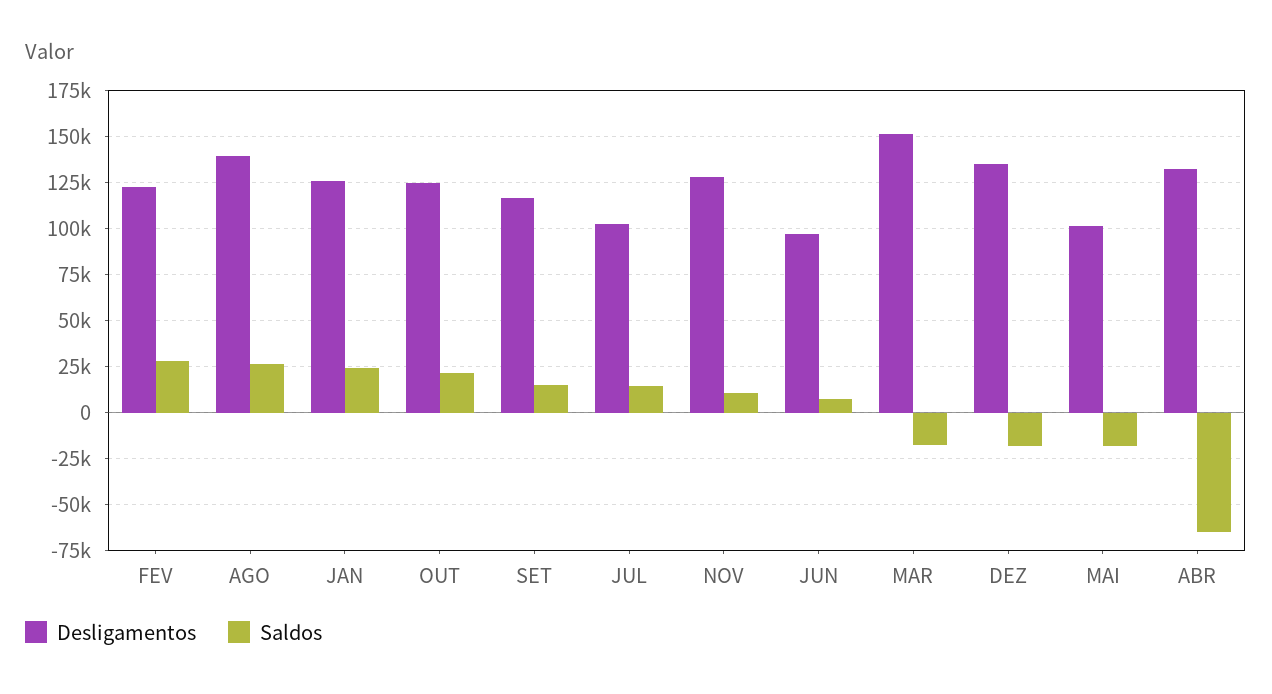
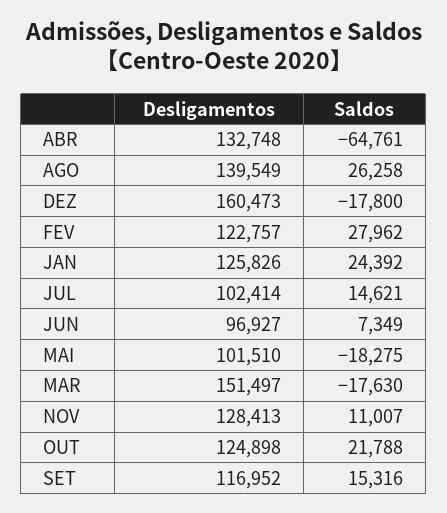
Desligamentos, DEZ: 135000 -> 160473

